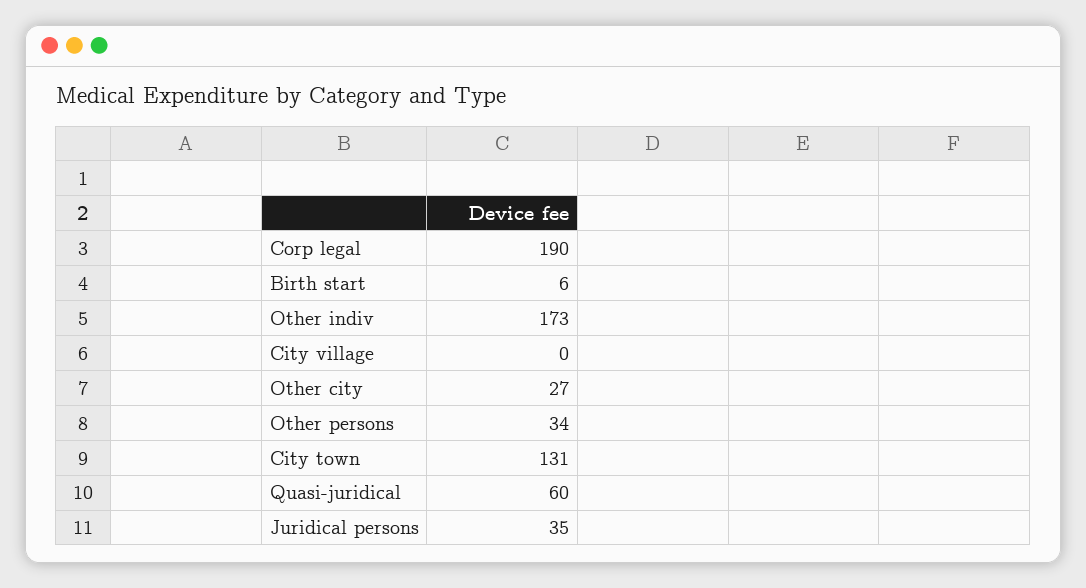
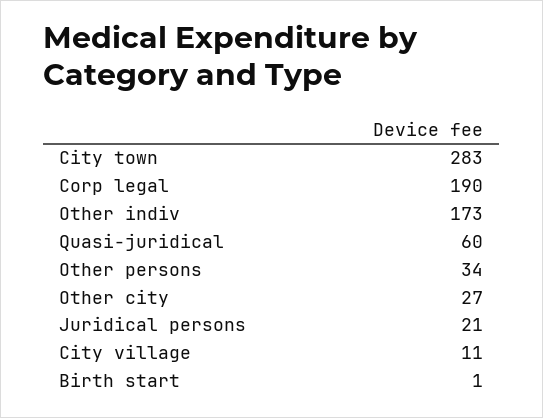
Birth start: 6 -> 1
City village: 0 -> 11
City town: 131 -> 283
Juridical persons: 35 -> 21

